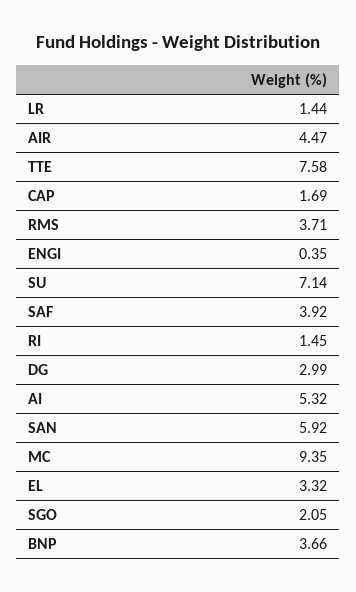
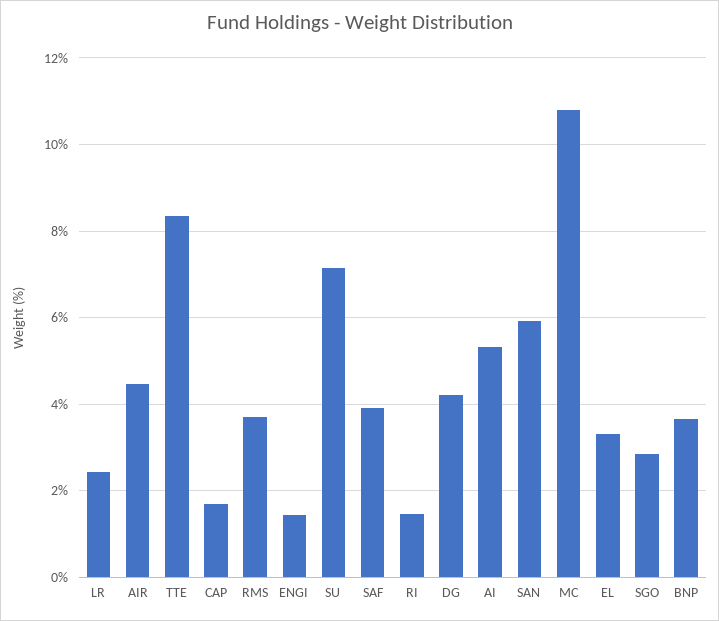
LR: 1.44 -> 2.4
TTE: 7.58 -> 8.4
ENGI: 0.35 -> 1.4
DG: 2.99 -> 4.2
MC: 9.35 -> 10.8
SGO: 2.05 -> 2.8

